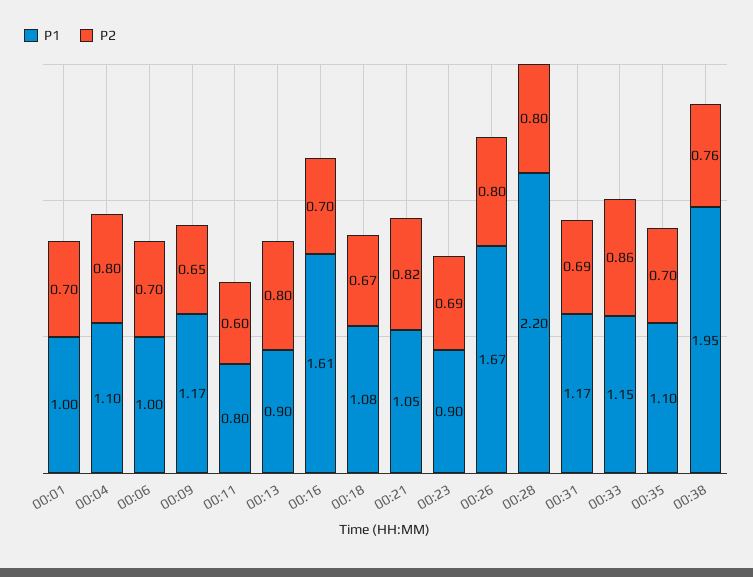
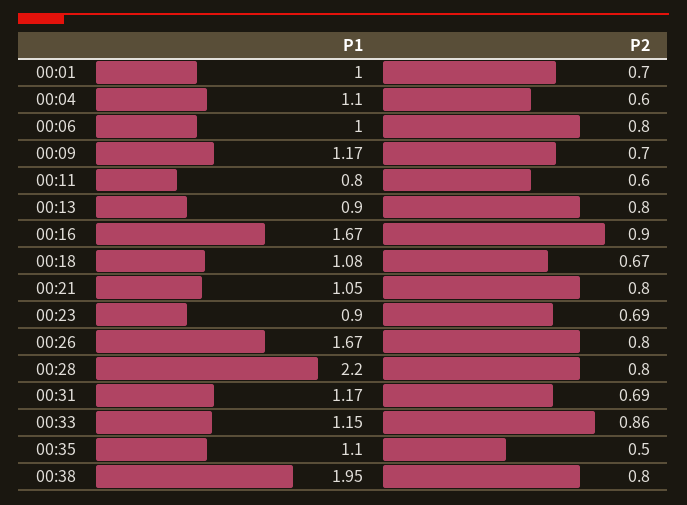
P2, 00:04: 0.8 -> 0.6
P2, 00:06: 0.7 -> 0.8
P2, 00:09: 0.65 -> 0.7
P1, 00:16: 1.61 -> 1.67
P2, 00:16: 0.7 -> 0.9
P2, 00:21: 0.82 -> 0.8
P2, 00:35: 0.7 -> 0.5
P2, 00:38: 0.76 -> 0.8

